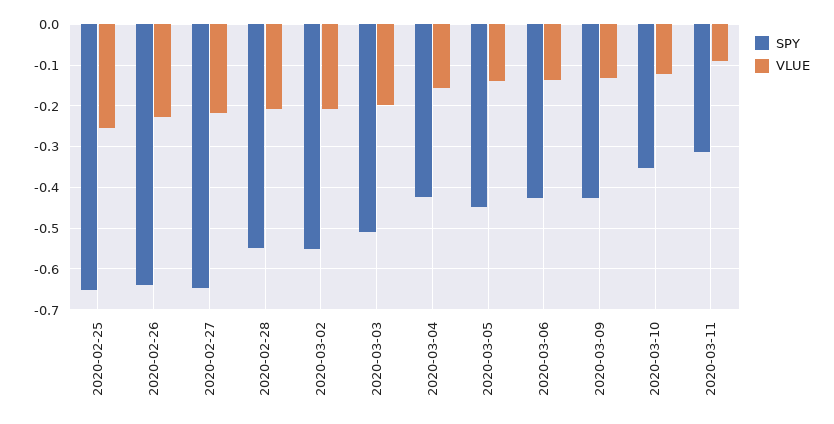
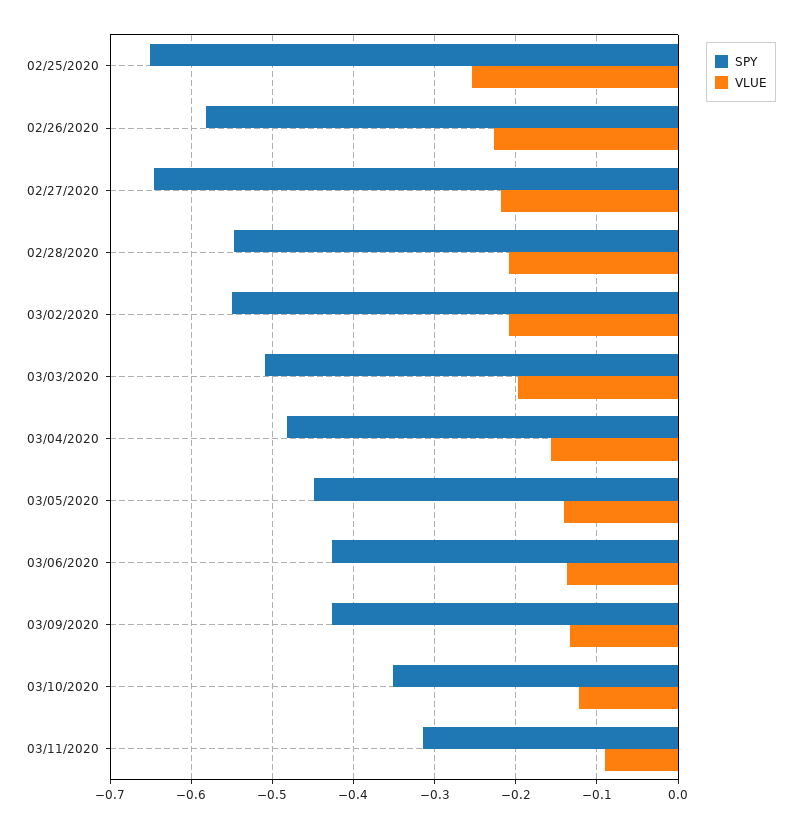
SPY, 2020-02-26: -0.64 -> -0.58
SPY, 2020-03-04: -0.42 -> -0.48

